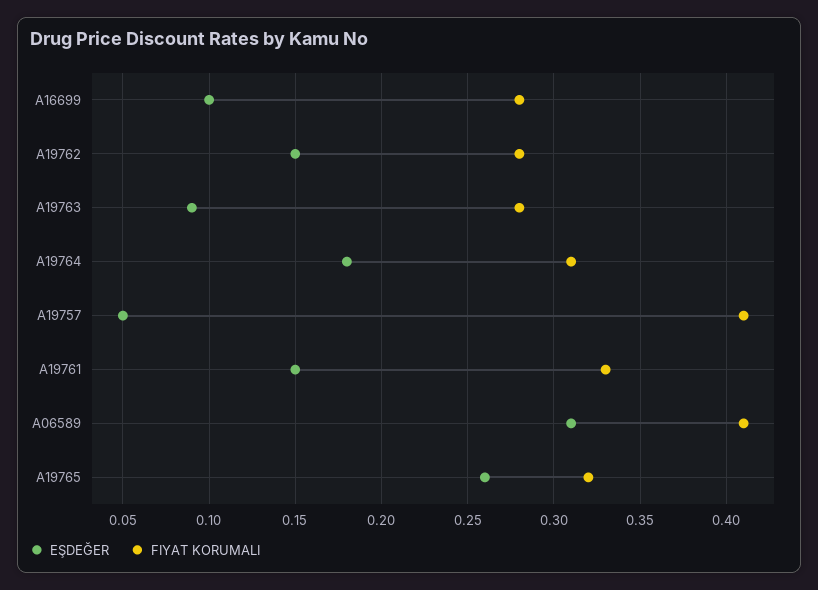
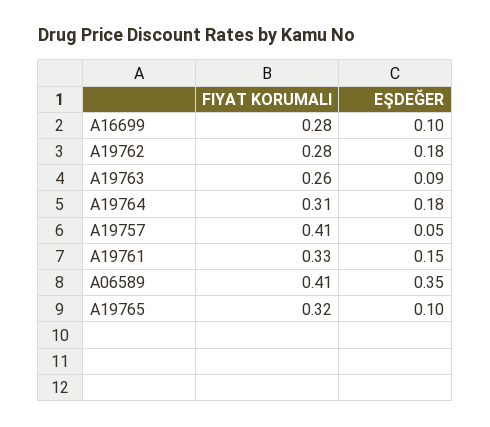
EŞDEĞER, A19762: 0.15 -> 0.18
FIYAT KORUMALI, A19763: 0.28 -> 0.26
EŞDEĞER, A06589: 0.31 -> 0.35
EŞDEĞER, A19765: 0.26 -> 0.1

